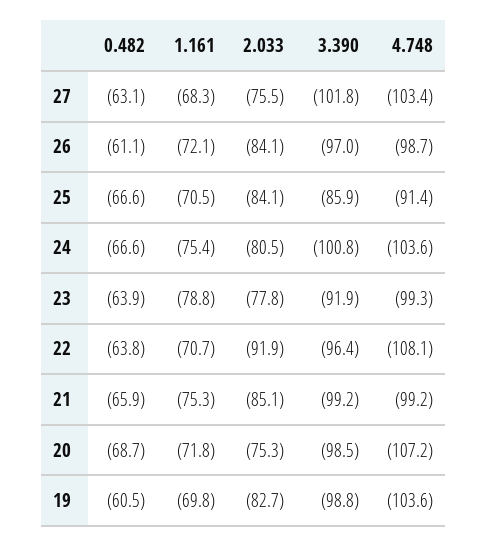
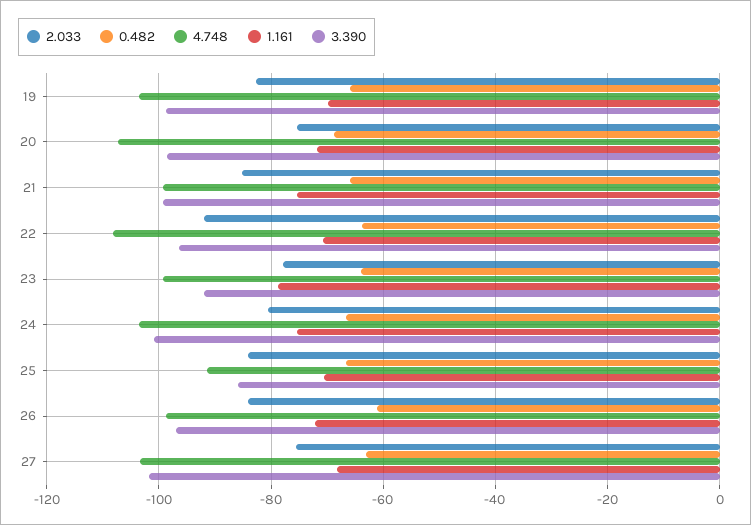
0.482, 19: -60.5 -> -66

